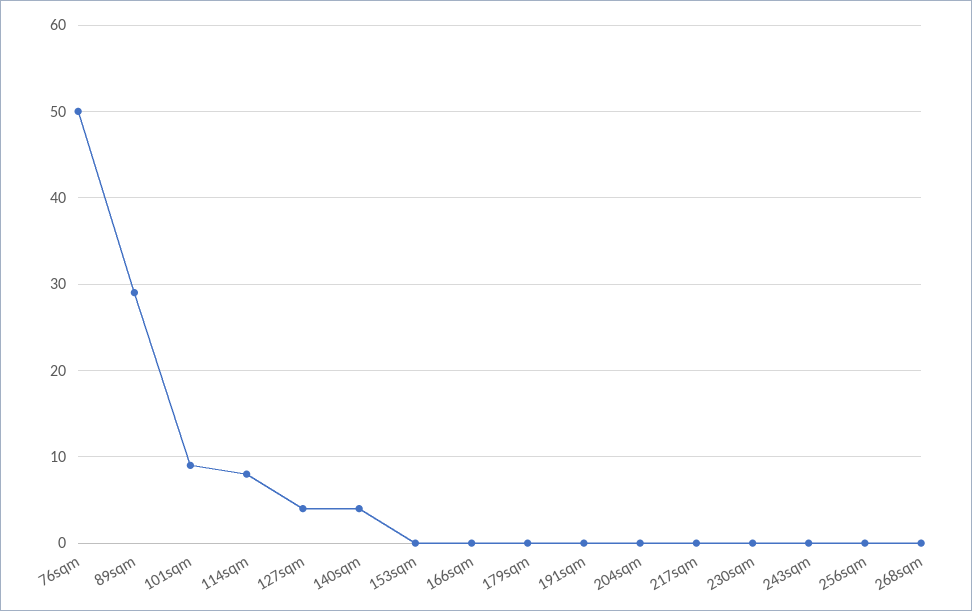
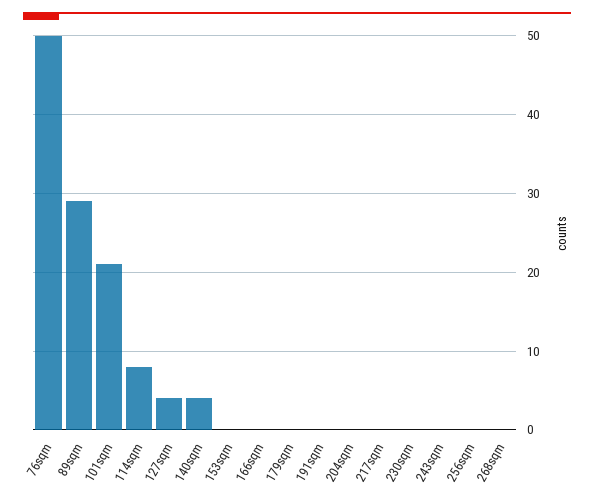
101sqm: 9 -> 21

